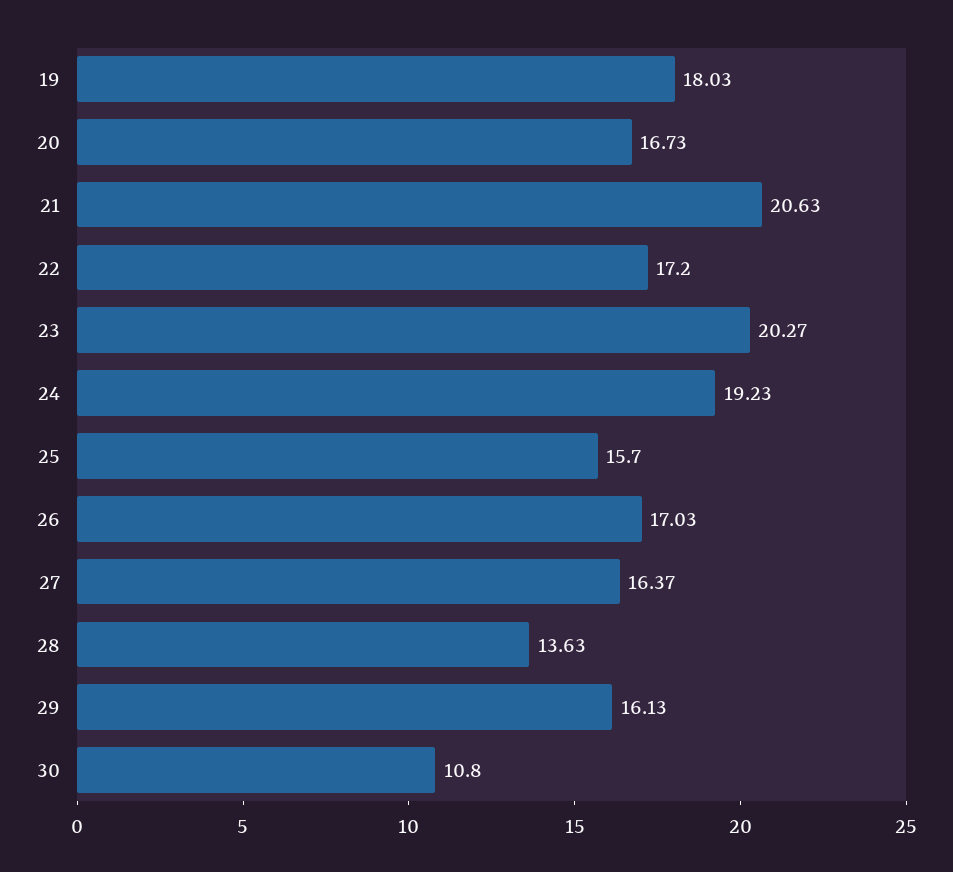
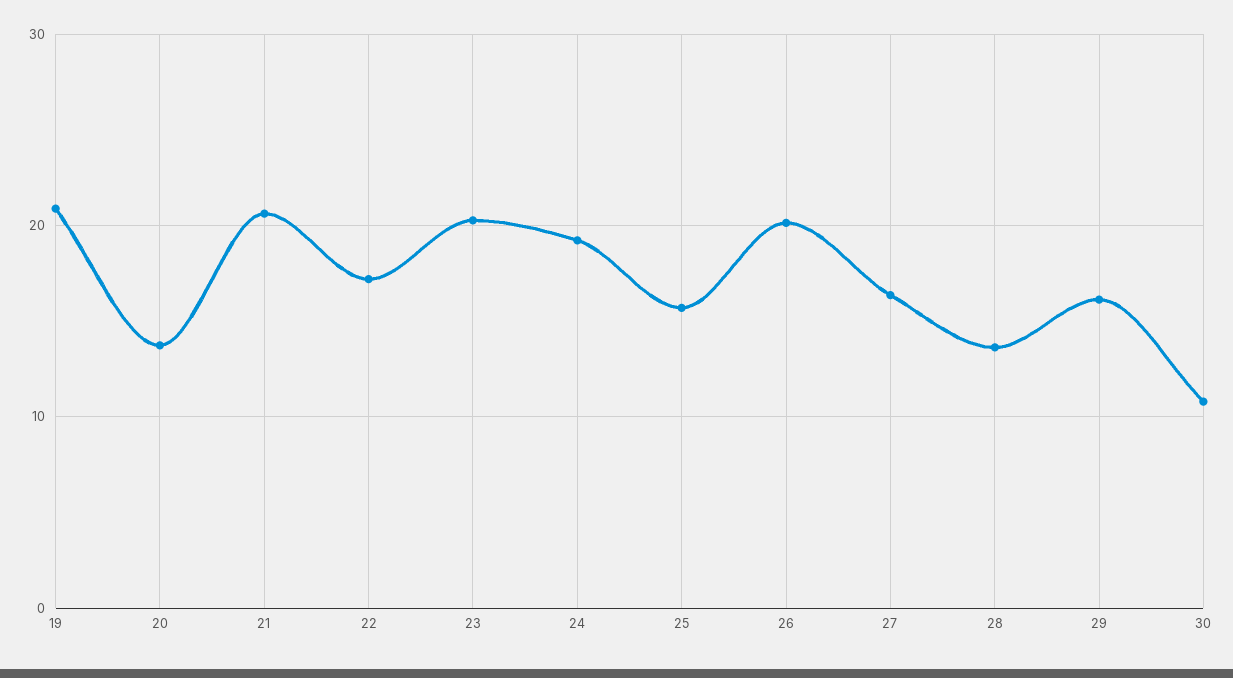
19: 18.03 -> 21
20: 16.73 -> 14
26: 17.03 -> 20

